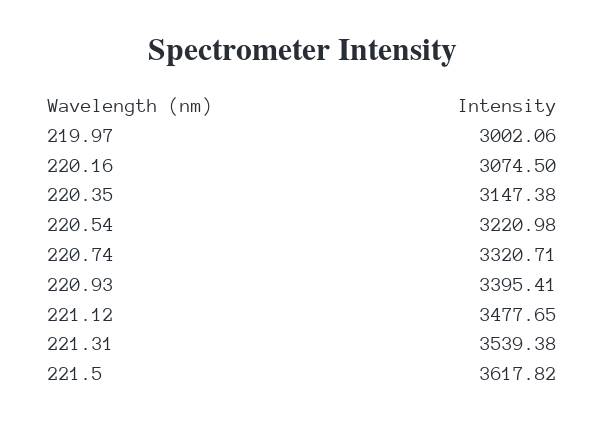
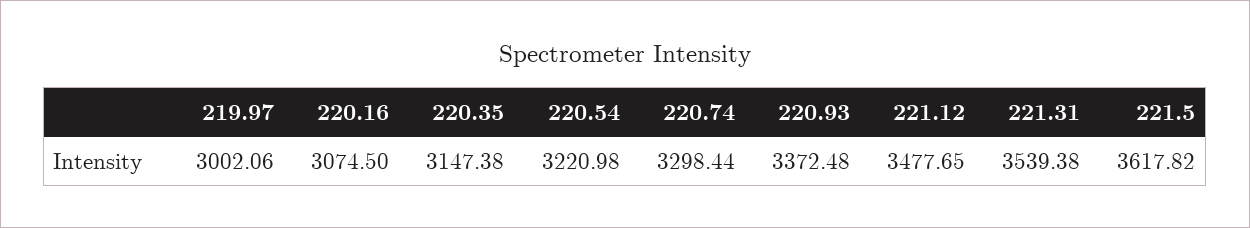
220.74: 3320.71 -> 3298.44
220.93: 3395.41 -> 3372.48

